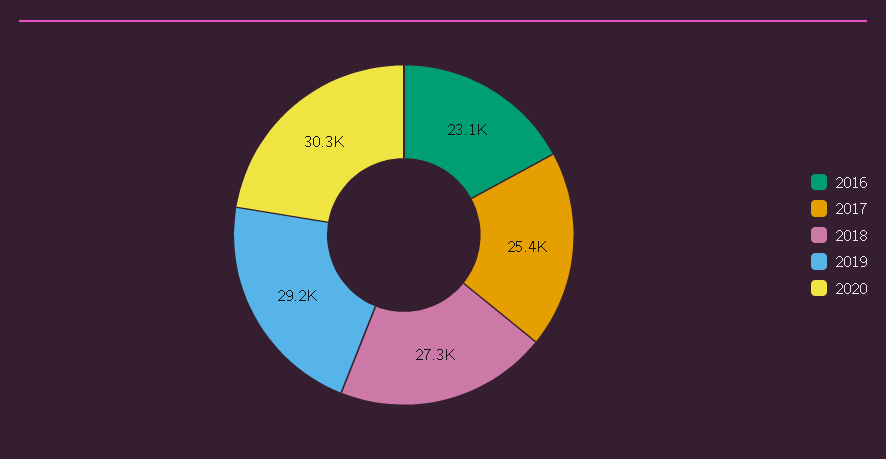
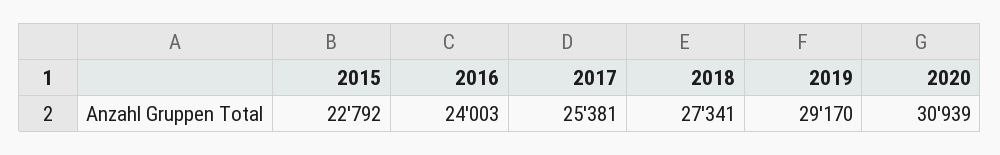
2016: 23100 -> 24003
2020: 30300 -> 30939
2015: none -> 22792

